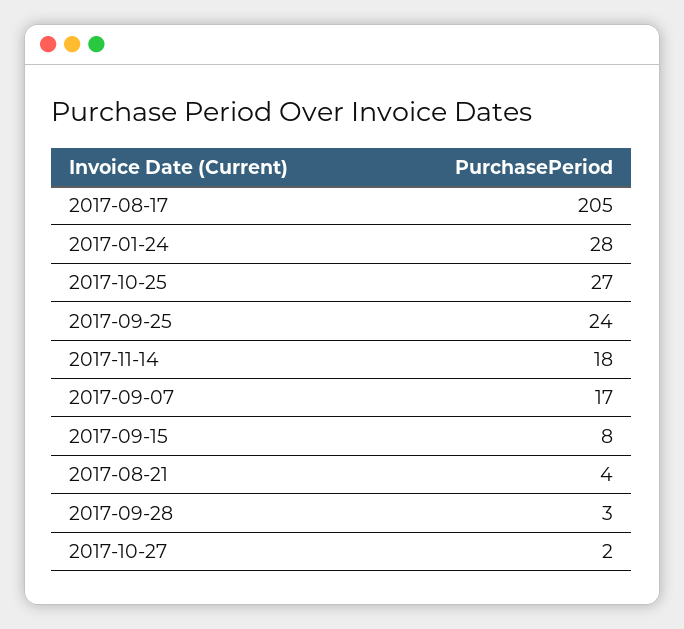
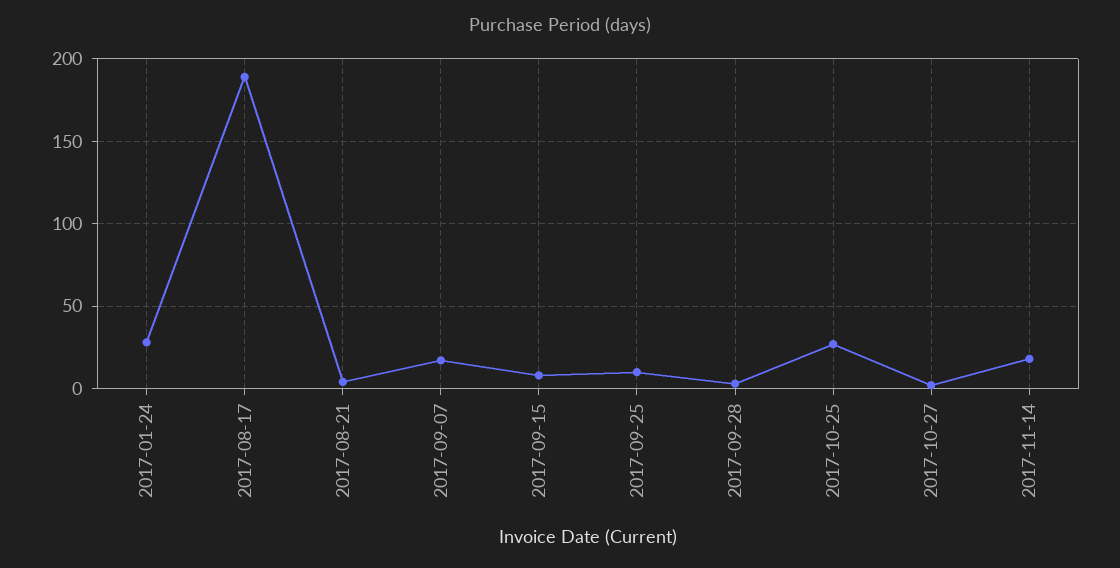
2017-08-17: 205 -> 190
2017-09-25: 24 -> 10

